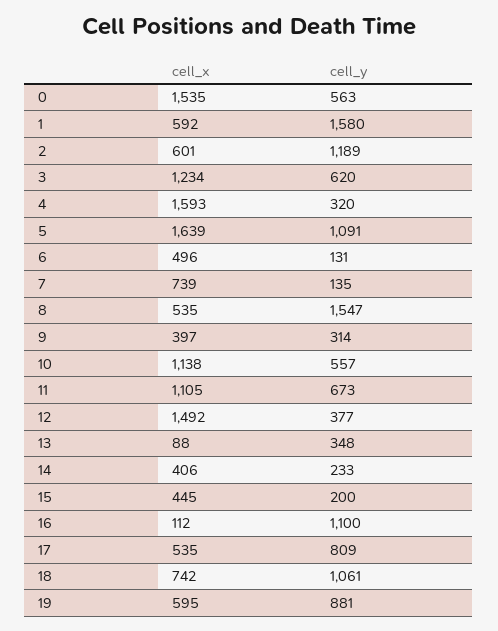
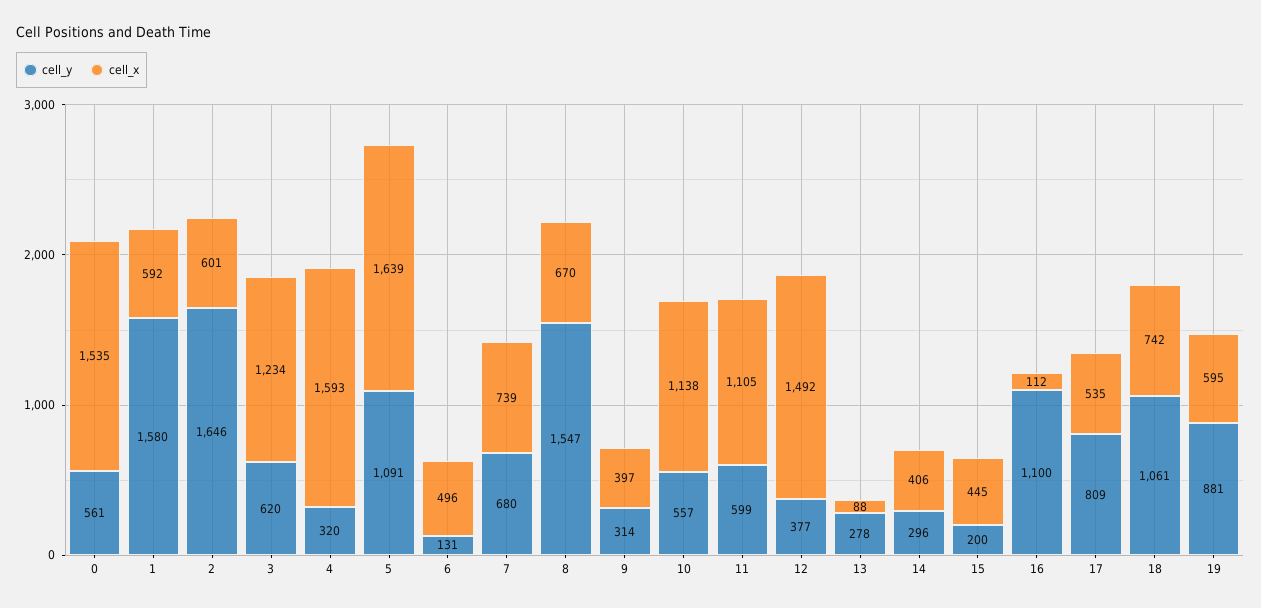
cell_y, 0: 563 -> 561
cell_y, 2: 1189 -> 1646
cell_y, 7: 135 -> 680
cell_x, 8: 535 -> 670
cell_y, 11: 673 -> 599
cell_y, 13: 348 -> 278
cell_y, 14: 233 -> 296

